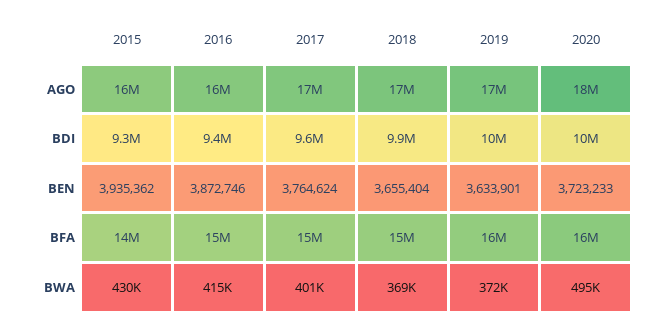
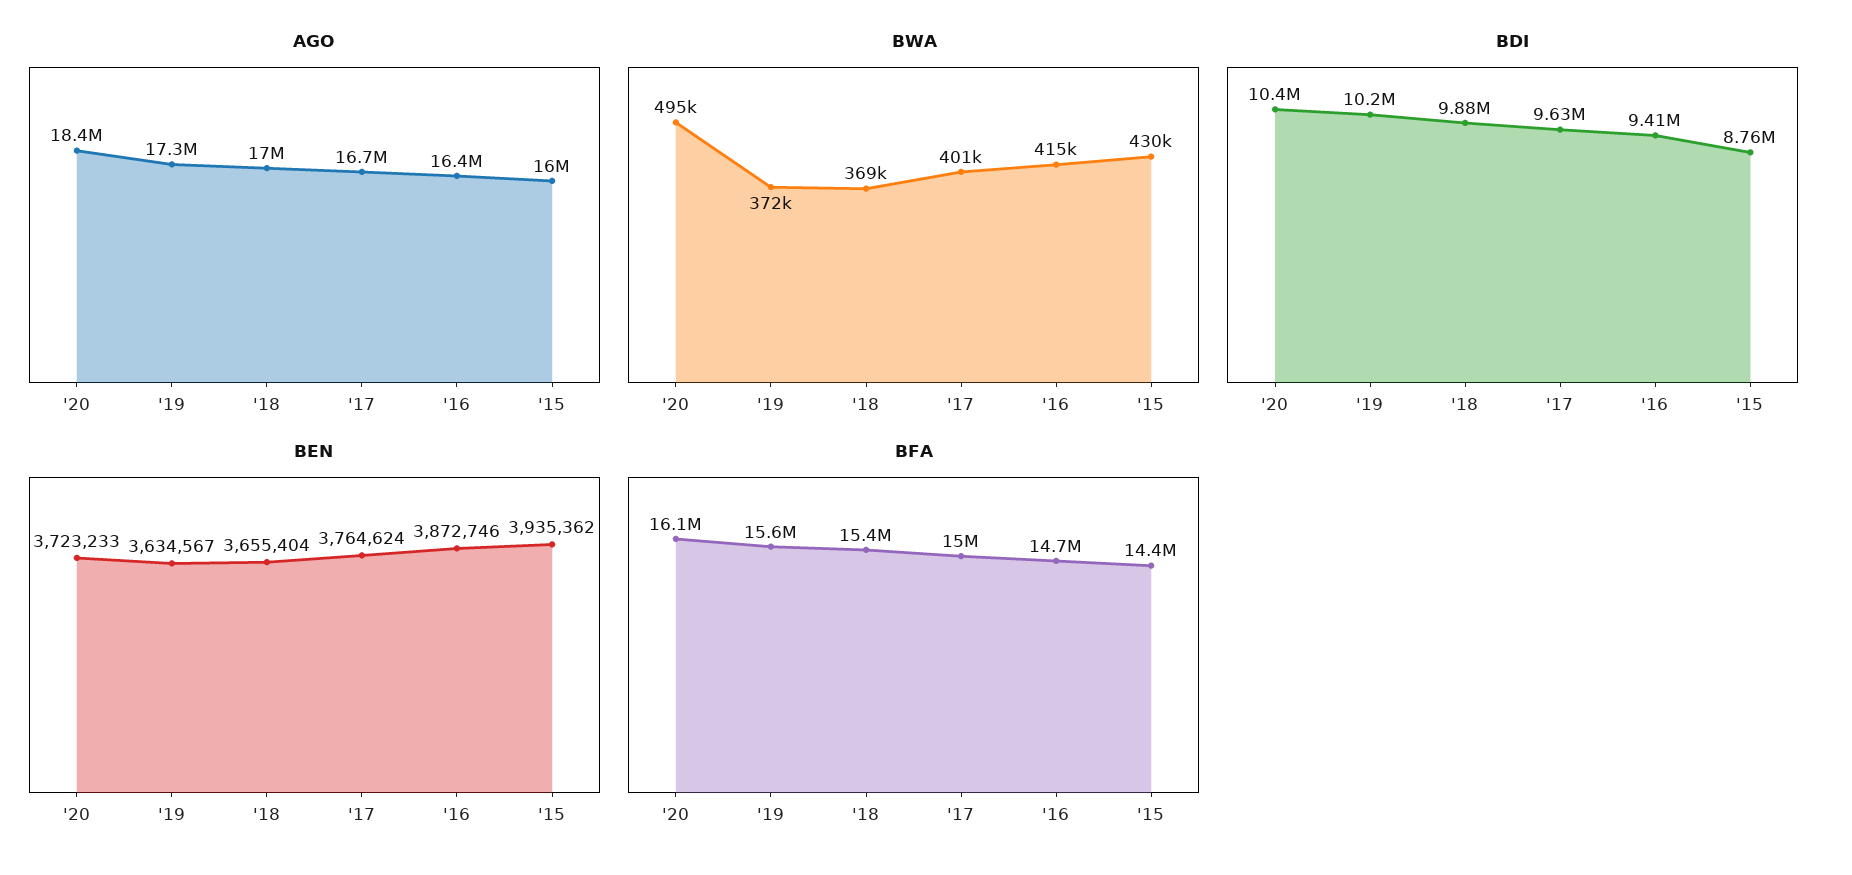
BDI, 2015: 9300000 -> 8760000
BEN, 2019: 3633901 -> 3634567

